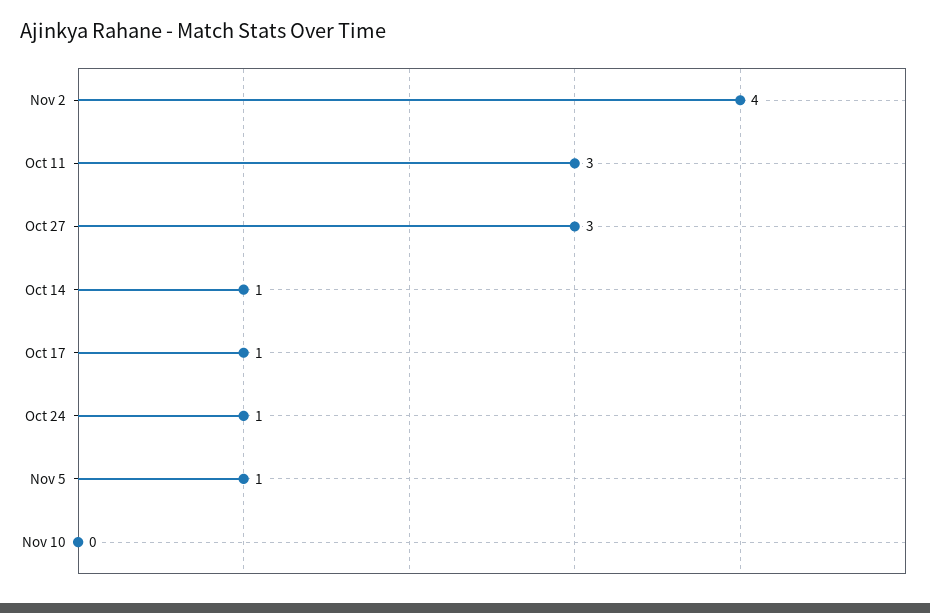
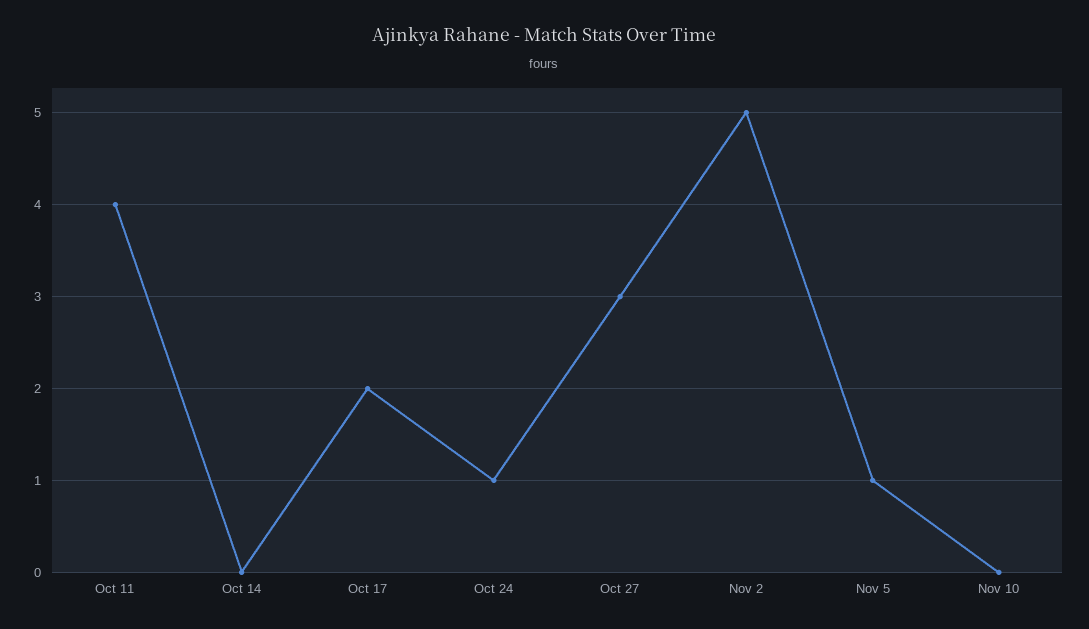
Nov 2: 4 -> 5
Oct 11: 3 -> 4
Oct 14: 1 -> 0
Oct 17: 1 -> 2

